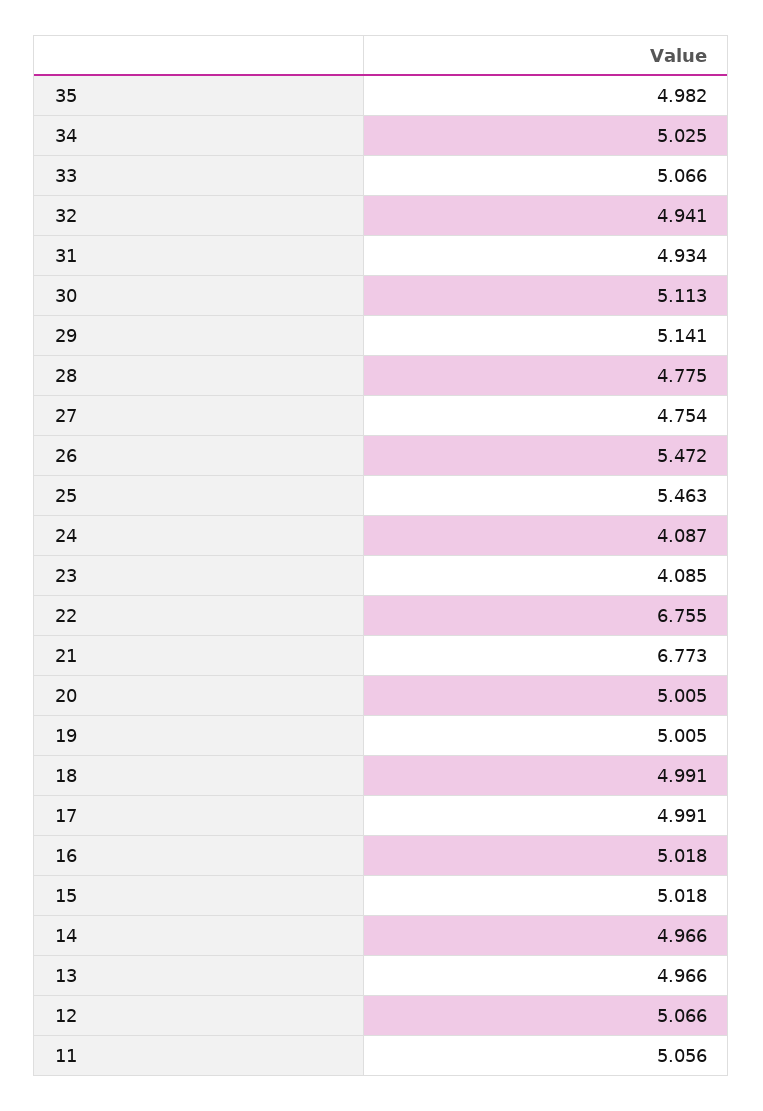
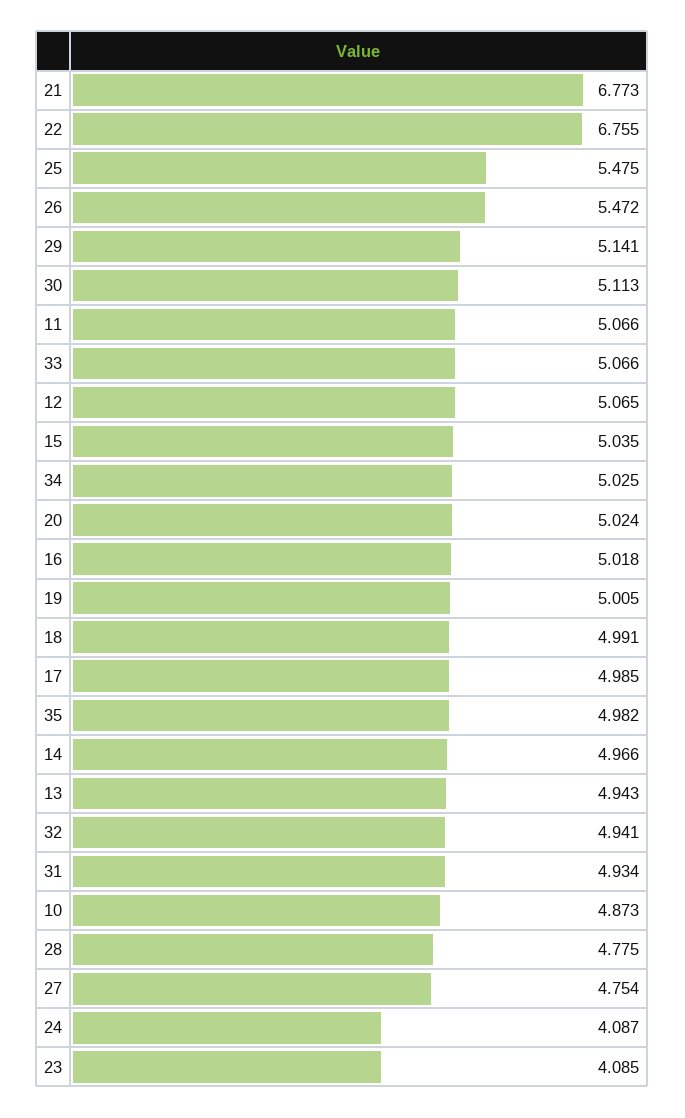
25: 5.463 -> 5.475
20: 5.005 -> 5.024
17: 4.991 -> 4.985
15: 5.018 -> 5.035
13: 4.966 -> 4.943
12: 5.066 -> 5.065
11: 5.056 -> 5.066
10: none -> 4.873

